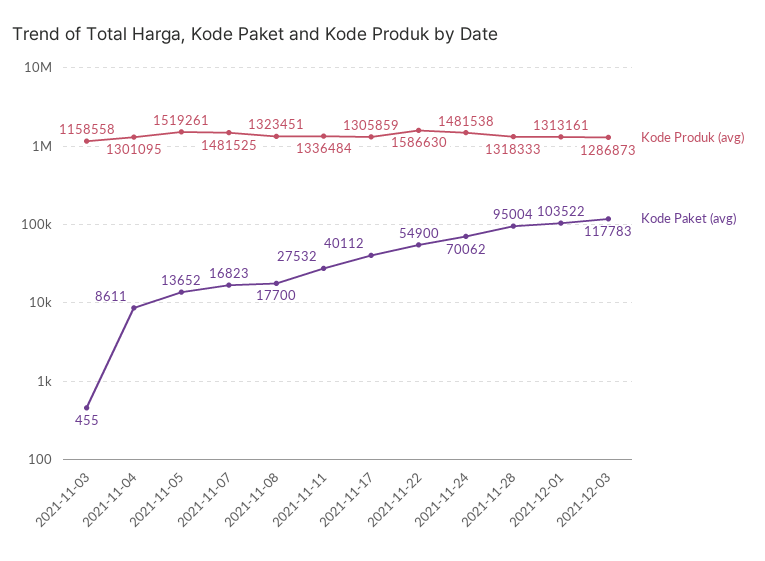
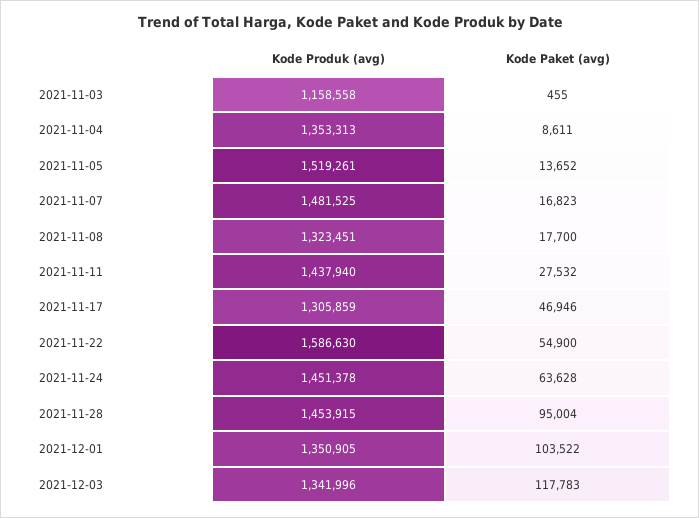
Kode Produk (avg), 2021-11-04: 1301095 -> 1353313
Kode Produk (avg), 2021-11-11: 1336484 -> 1437940
Kode Paket (avg), 2021-11-17: 40112 -> 46946
Kode Produk (avg), 2021-11-24: 1481538 -> 1451378
Kode Paket (avg), 2021-11-24: 70062 -> 63628
Kode Produk (avg), 2021-11-28: 1318333 -> 1453915
Kode Produk (avg), 2021-12-01: 1313161 -> 1350905
Kode Produk (avg), 2021-12-03: 1286873 -> 1341996

